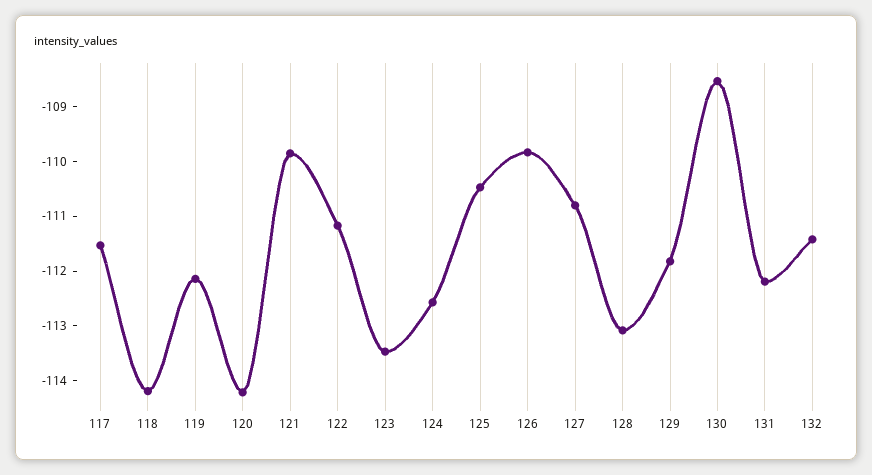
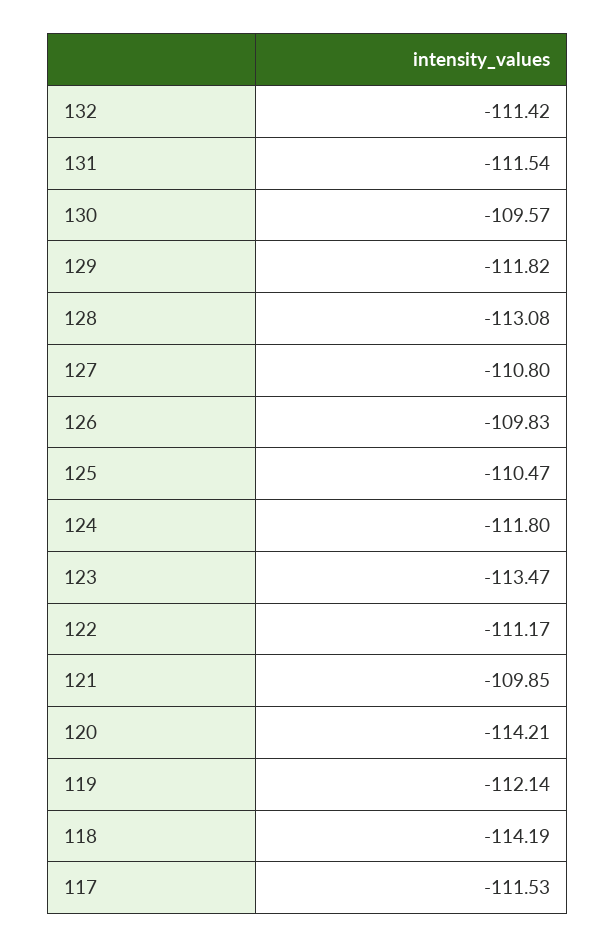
124: -112.6 -> -111.8
130: -108.6 -> -109.57
131: -112.2 -> -111.54

